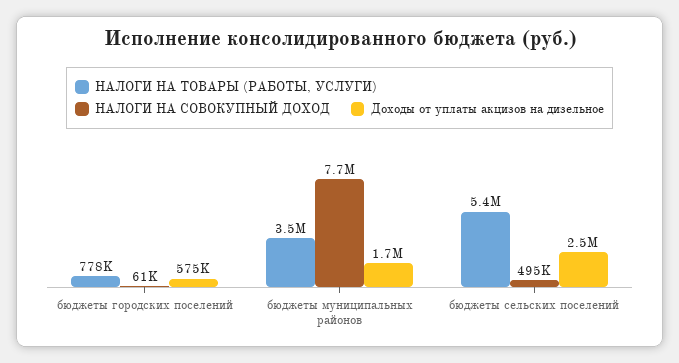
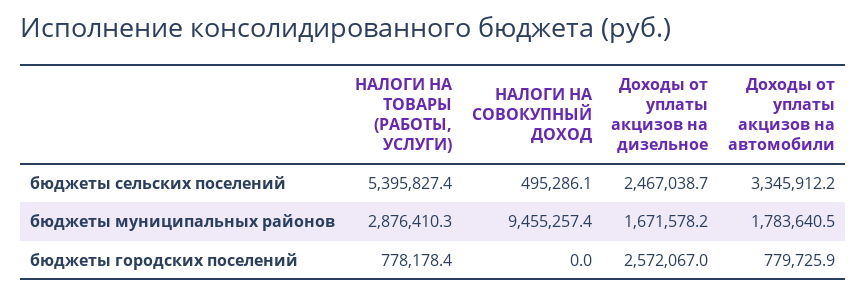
НАЛОГИ НА СОВОКУПНЫЙ ДОХОД, бюджеты городских поселений: 61000 -> 0
Доходы от уплаты акцизов на дизельное, бюджеты городских поселений: 575000 -> 2572067
НАЛОГИ НА ТОВАРЫ (РАБОТЫ, УСЛУГИ), бюджеты муниципальных районов: 3500000 -> 2876410.3
НАЛОГИ НА СОВОКУПНЫЙ ДОХОД, бюджеты муниципальных районов: 7700000 -> 9455257.4
Доходы от уплаты акцизов на автомобили, бюджеты сельских поселений: none -> 3345912.2
Доходы от уплаты акцизов на автомобили, бюджеты муниципальных районов: none -> 1783640.5
Доходы от уплаты акцизов на автомобили, бюджеты городских поселений: none -> 779725.9

